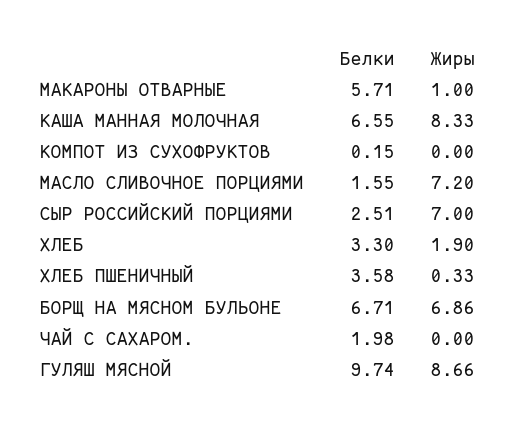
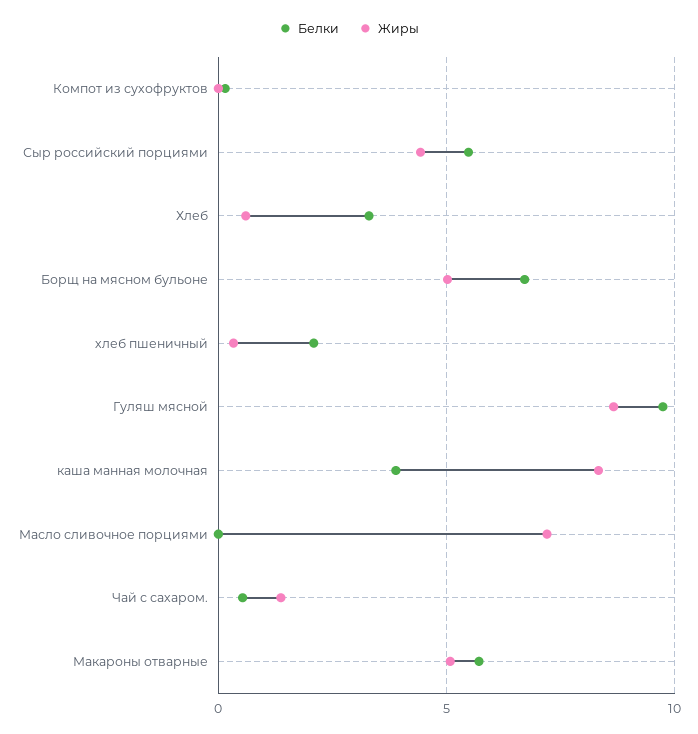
Жиры, МАКАРОНЫ ОТВАРНЫЕ: 1 -> 5
Белки, КАША МАННАЯ МОЛОЧНАЯ: 6.55 -> 4
Белки, МАСЛО СЛИВОЧНОЕ ПОРЦИЯМИ: 1.55 -> 0
Белки, СЫР РОССИЙСКИЙ ПОРЦИЯМИ: 2.51 -> 5.5
Жиры, СЫР РОССИЙСКИЙ ПОРЦИЯМИ: 7 -> 4.5
Жиры, ХЛЕБ: 1.9 -> 0.5
Белки, ХЛЕБ ПШЕНИЧНЫЙ: 3.58 -> 2
Жиры, БОРЩ НА МЯСНОМ БУЛЬОНЕ: 6.86 -> 5
Белки, ЧАЙ С САХАРОМ.: 1.98 -> 0.5
Жиры, ЧАЙ С САХАРОМ.: 0 -> 1.5

